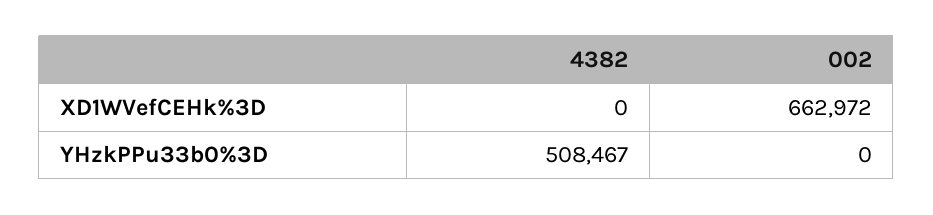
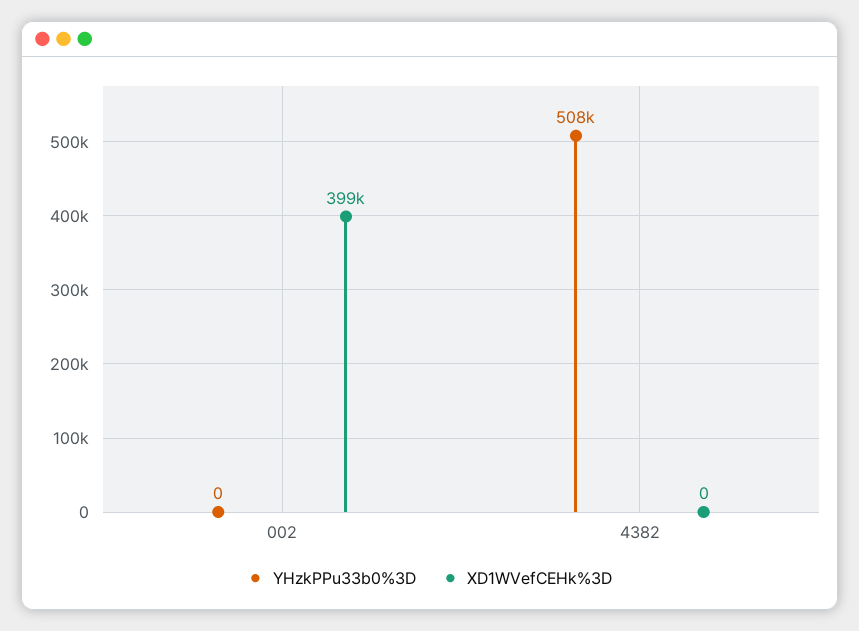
XD1WVefCEHk%3D, 002: 662972 -> 399000

